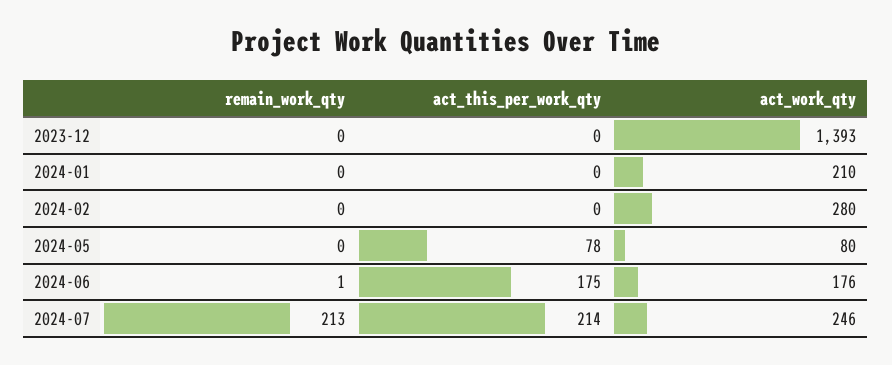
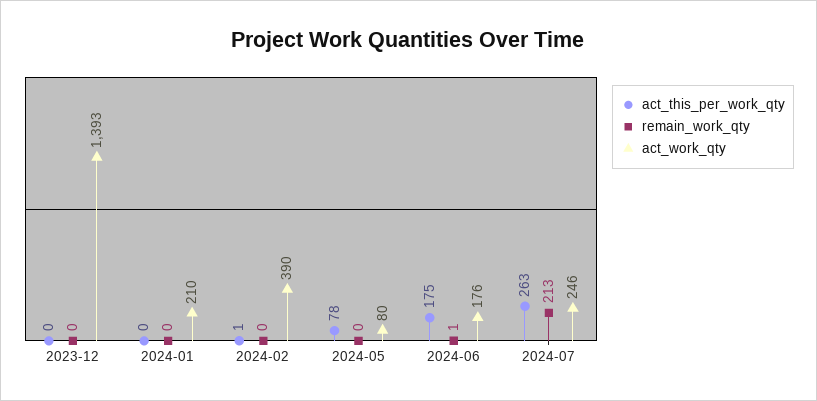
act_this_per_work_qty, 2024-02: 0 -> 1
act_work_qty, 2024-02: 280 -> 390
act_this_per_work_qty, 2024-07: 214 -> 263

